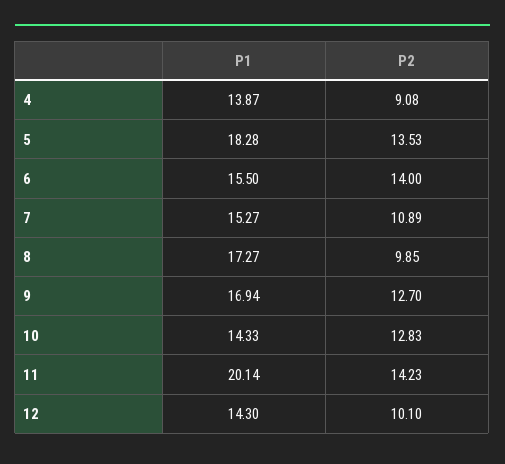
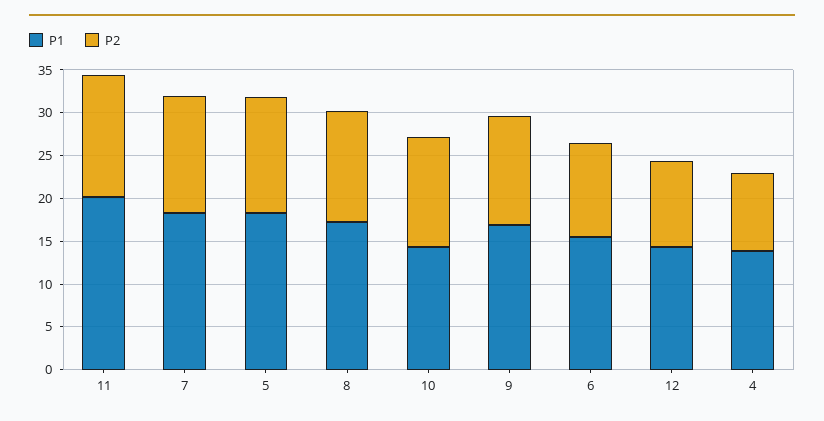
P2, 6: 14 -> 11
P1, 7: 15.27 -> 18
P2, 7: 10.89 -> 14
P2, 8: 9.85 -> 13

